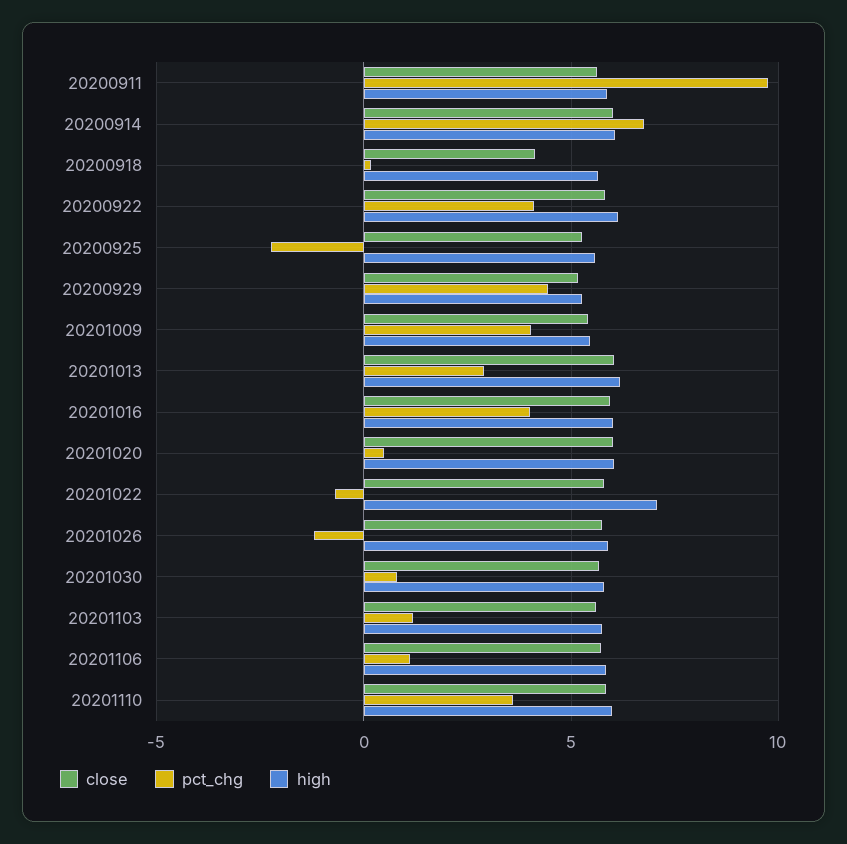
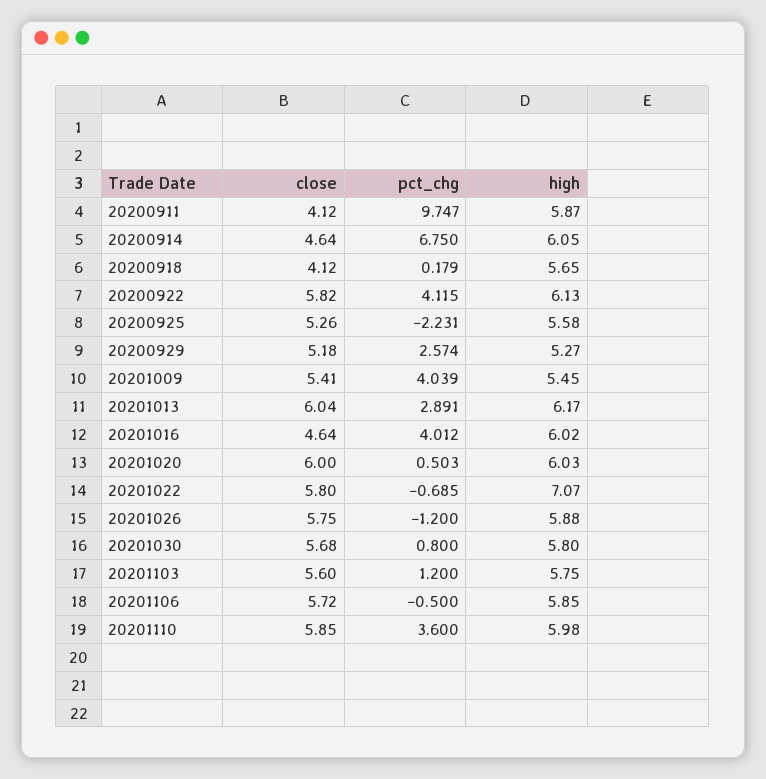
close, 20200911: 5.5 -> 4.12
close, 20200914: 6 -> 4.64
pct_chg, 20200929: 4.5 -> 2.574
close, 20201016: 6 -> 4.64
pct_chg, 20201106: 1 -> -0.5

